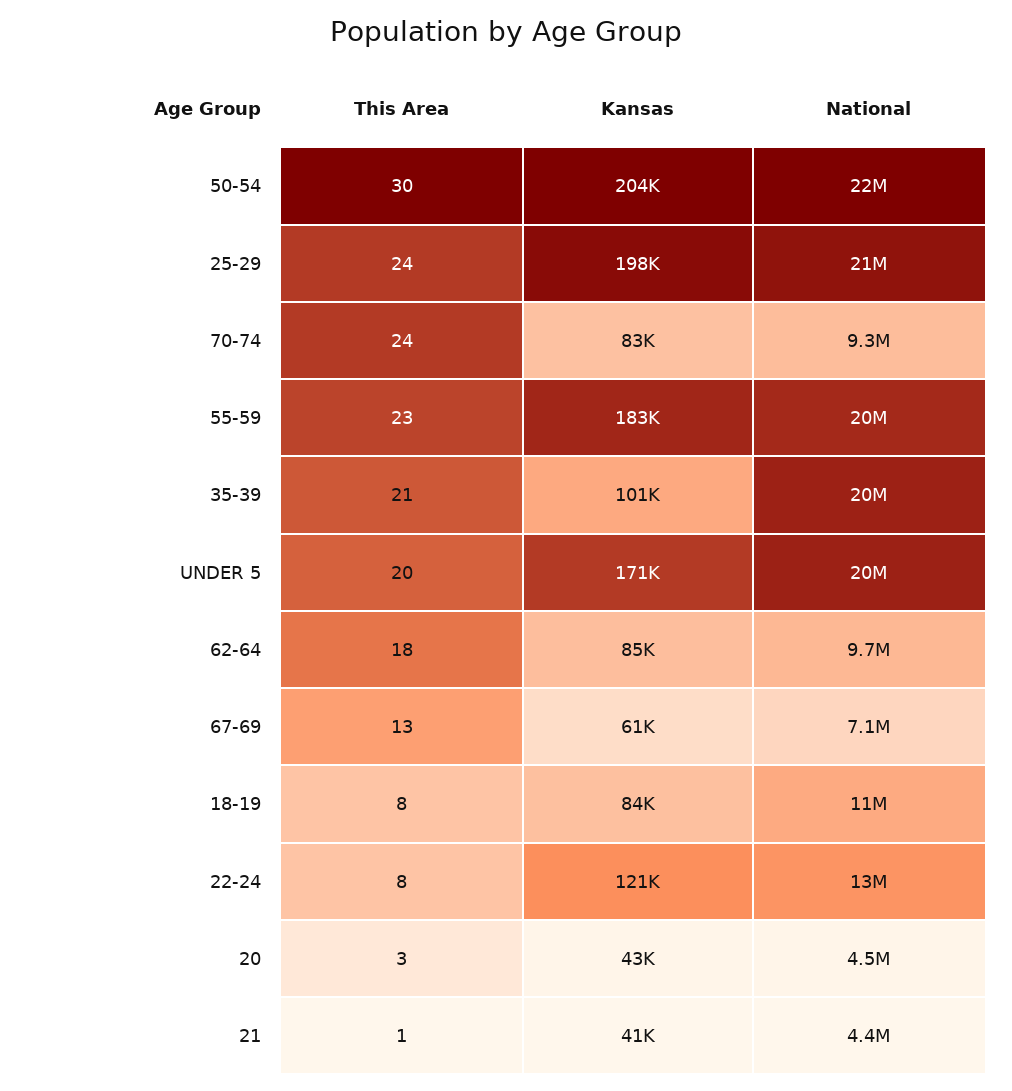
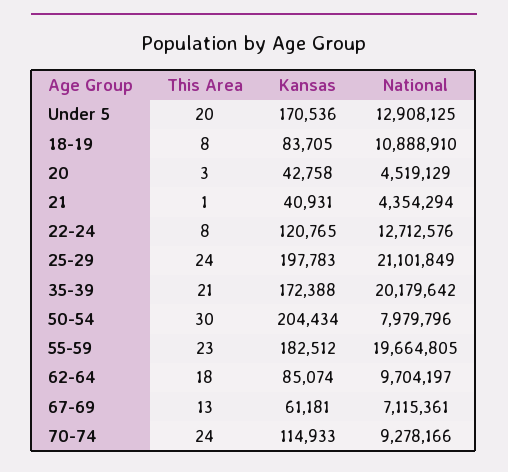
National, 50-54: 22000000 -> 7979796
Kansas, 70-74: 83000 -> 114933
Kansas, 35-39: 101000 -> 172388
National, UNDER 5: 20000000 -> 12908125

